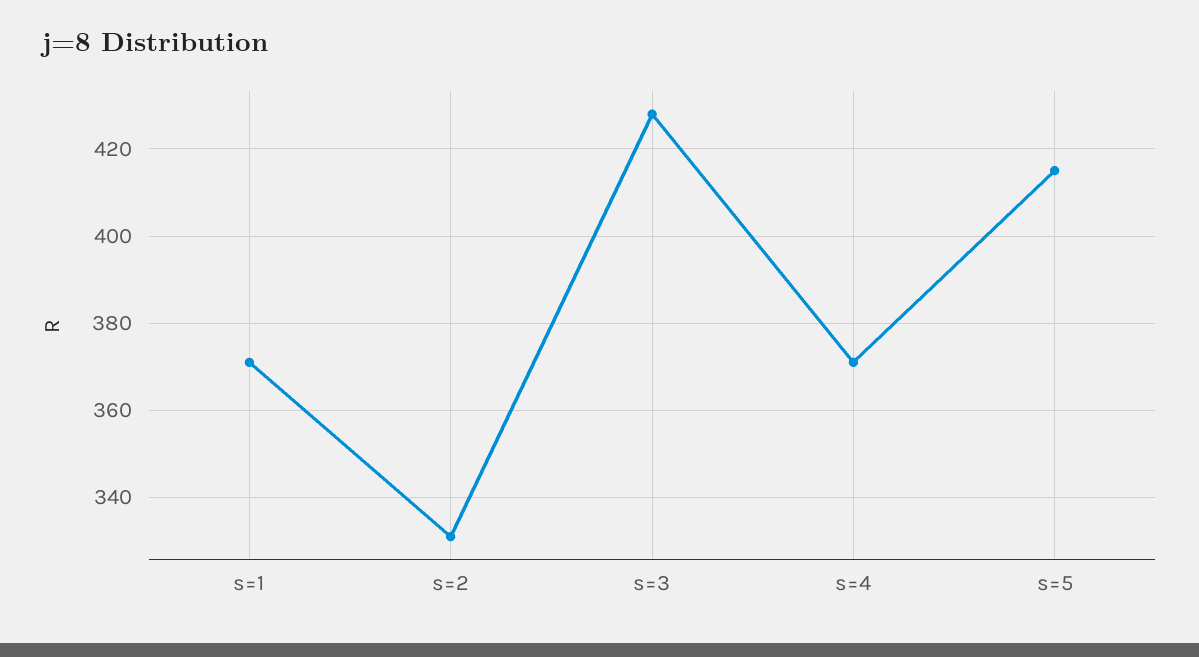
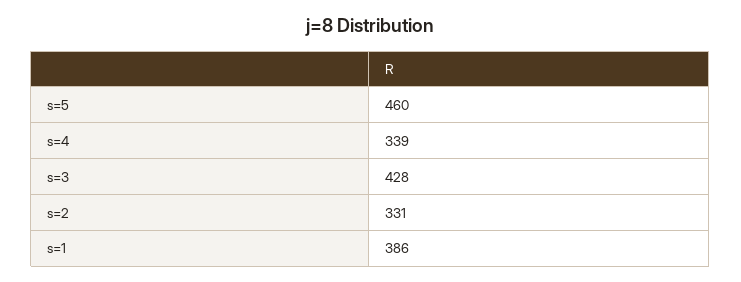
s=1: 370 -> 386
s=4: 370 -> 339
s=5: 415 -> 460

